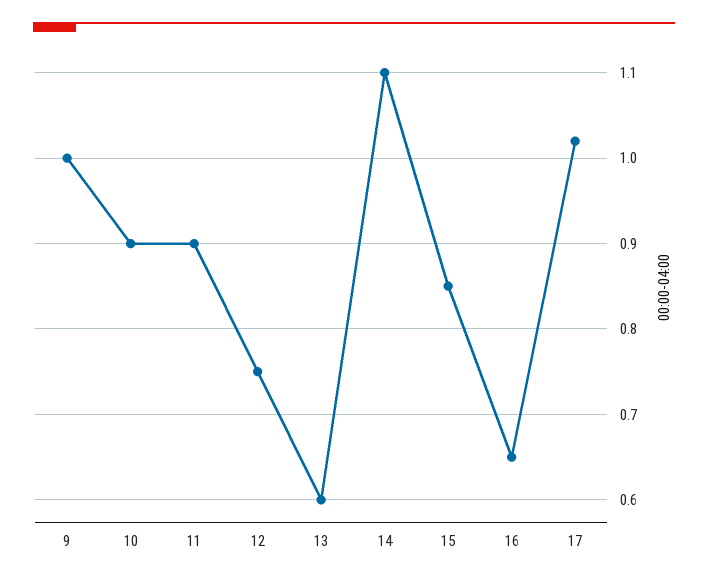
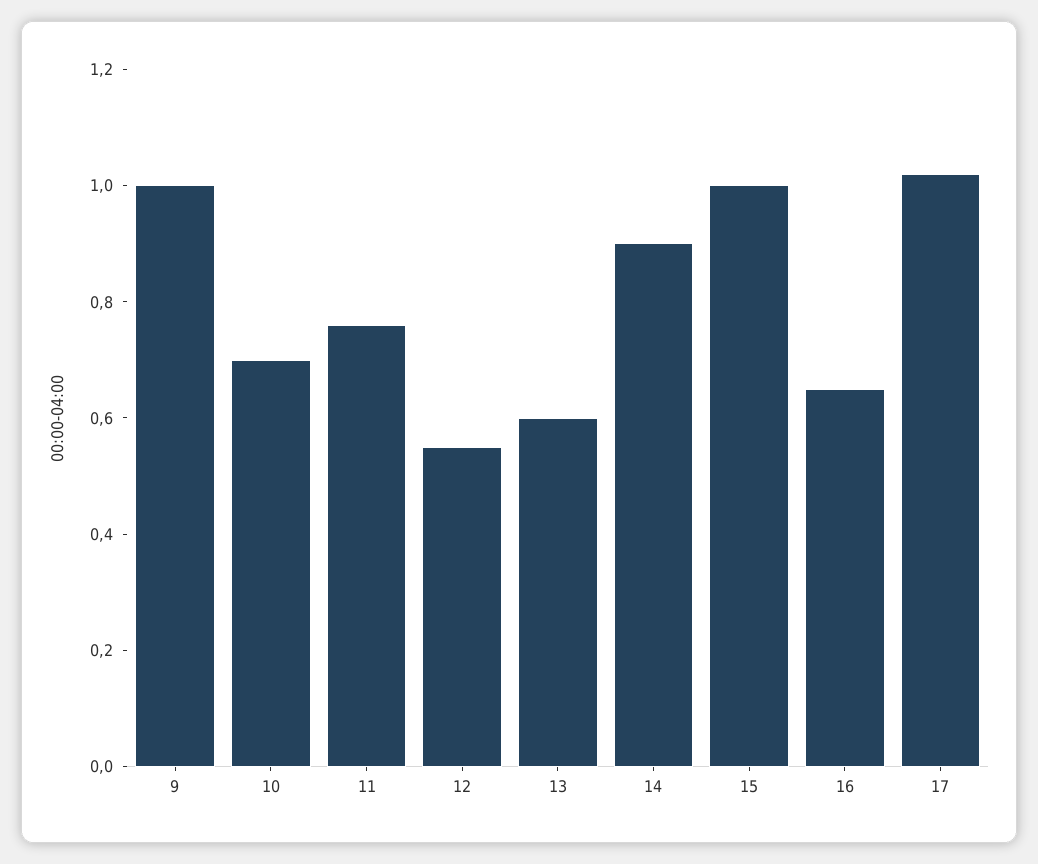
10: 0.9 -> 0.7
11: 0.9 -> 0.75
12: 0.75 -> 0.55
14: 1.1 -> 0.9
15: 0.85 -> 1

